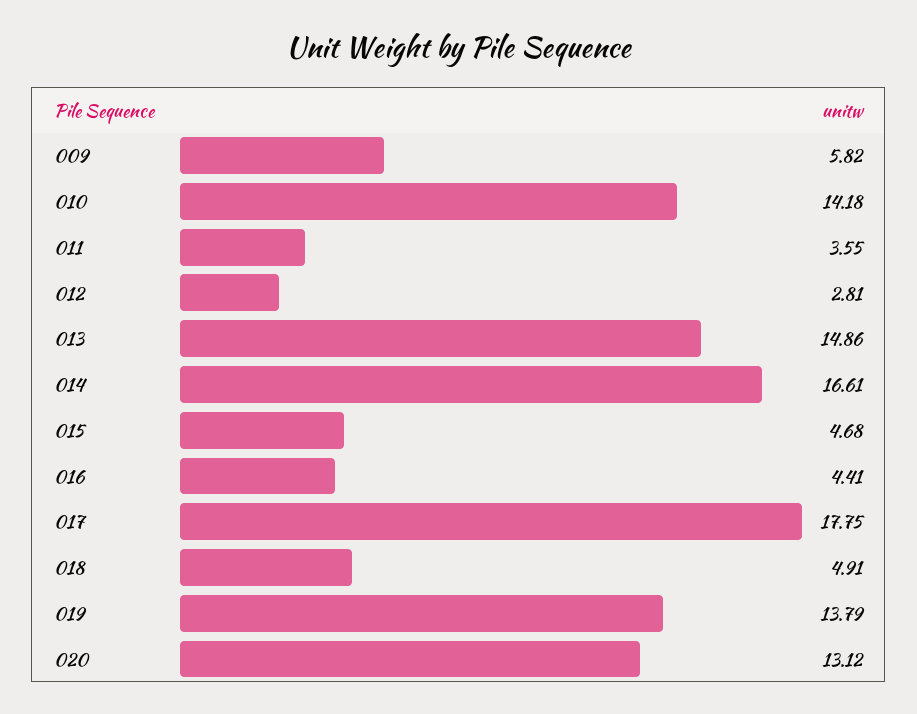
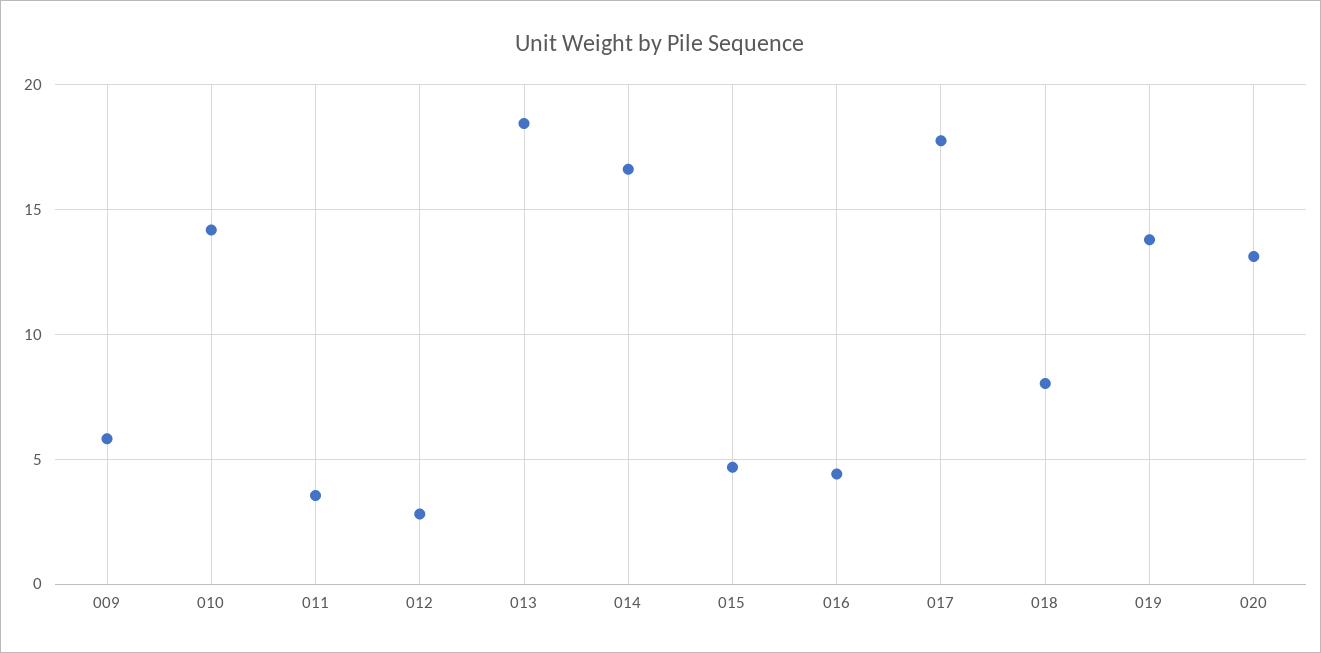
013: 14.86 -> 18.5
018: 4.91 -> 8

